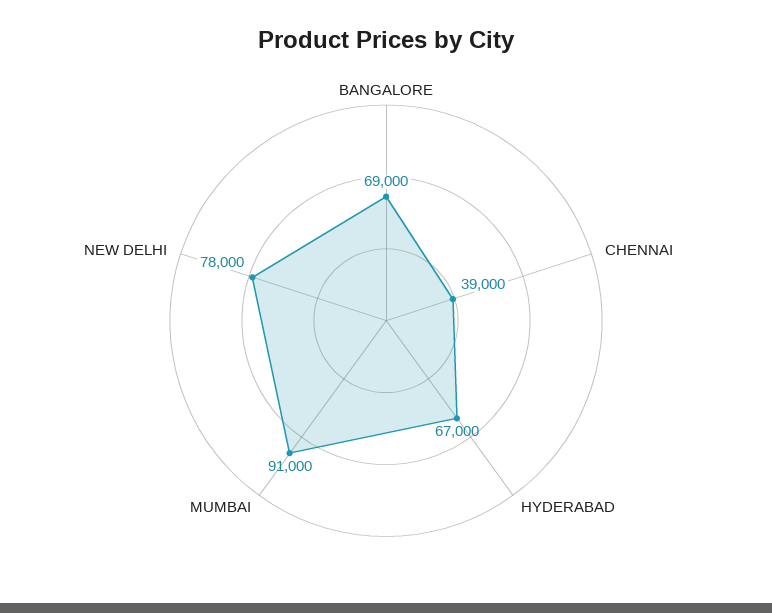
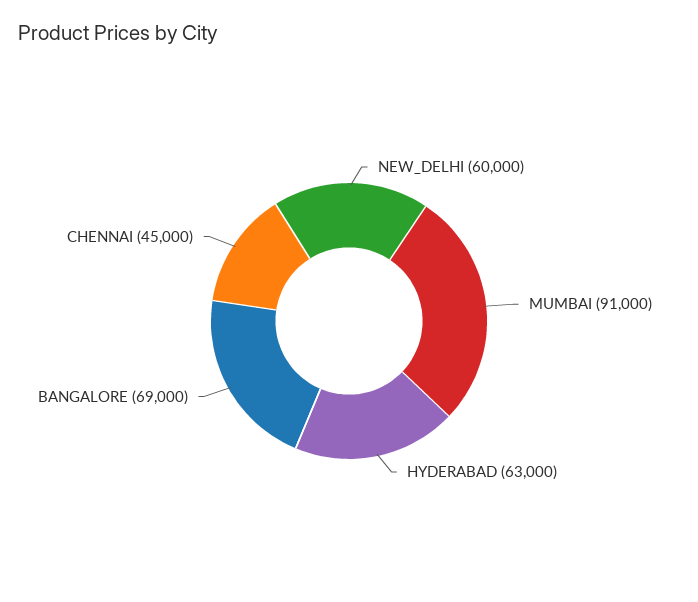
CHENNAI: 39000 -> 45000
HYDERABAD: 67000 -> 63000
NEW DELHI: 78000 -> 60000

